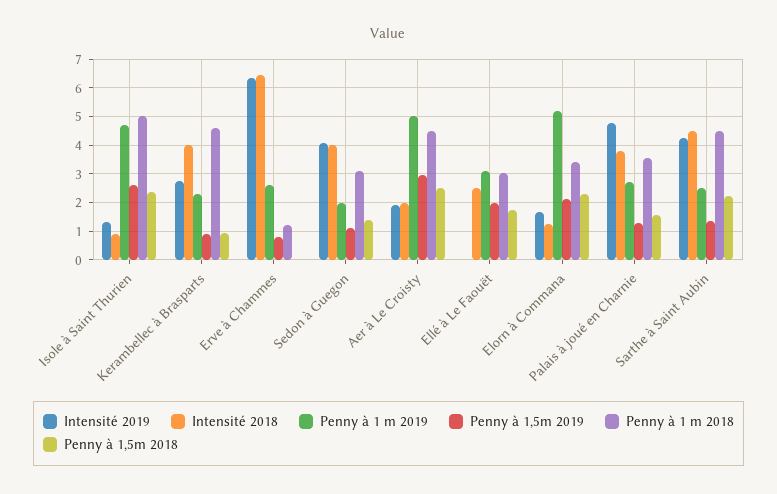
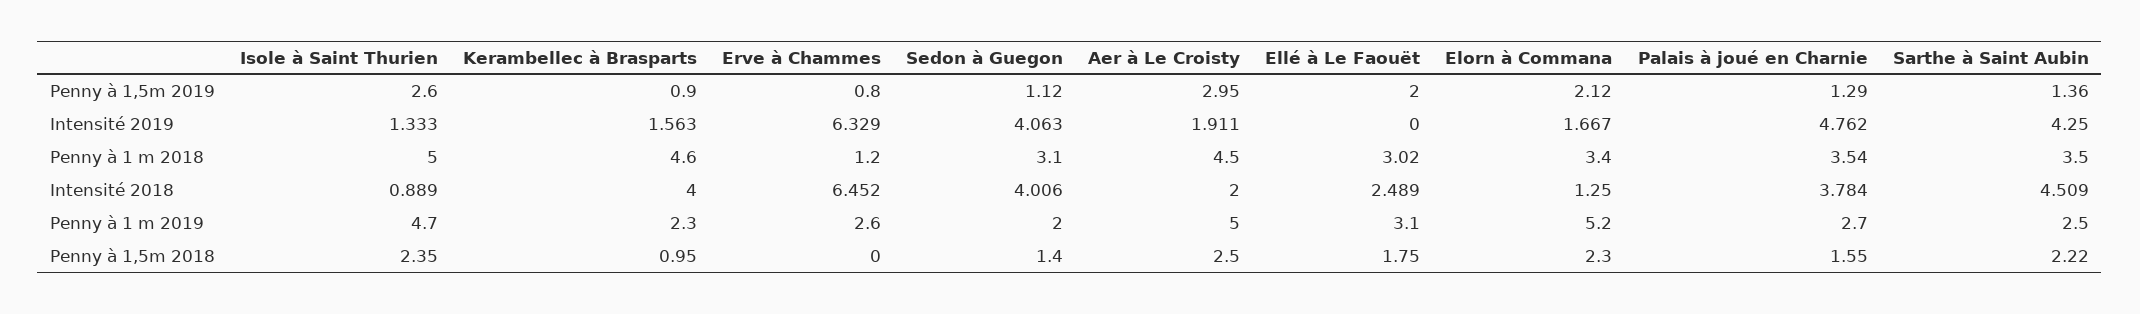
Intensité 2019, Kerambellec à Brasparts: 2.75 -> 1.563
Penny à 1 m 2018, Sarthe à Saint Aubin: 4.5 -> 3.5

